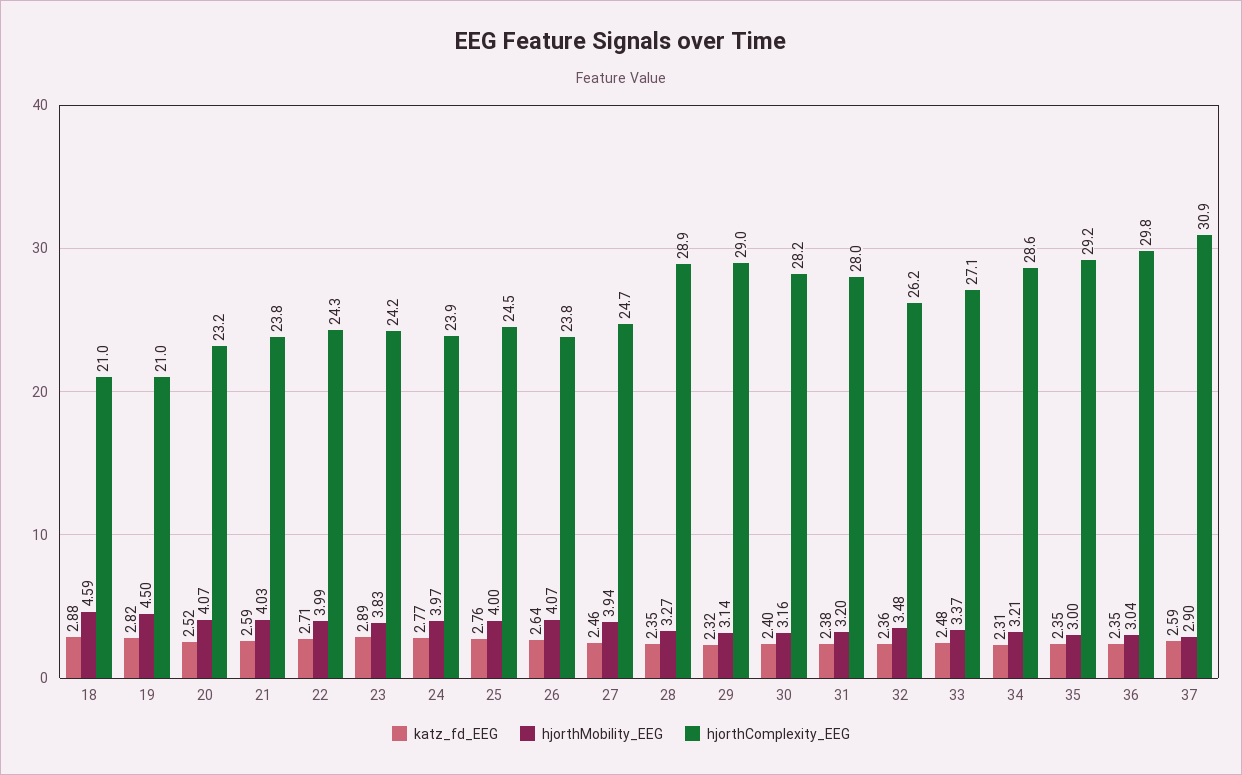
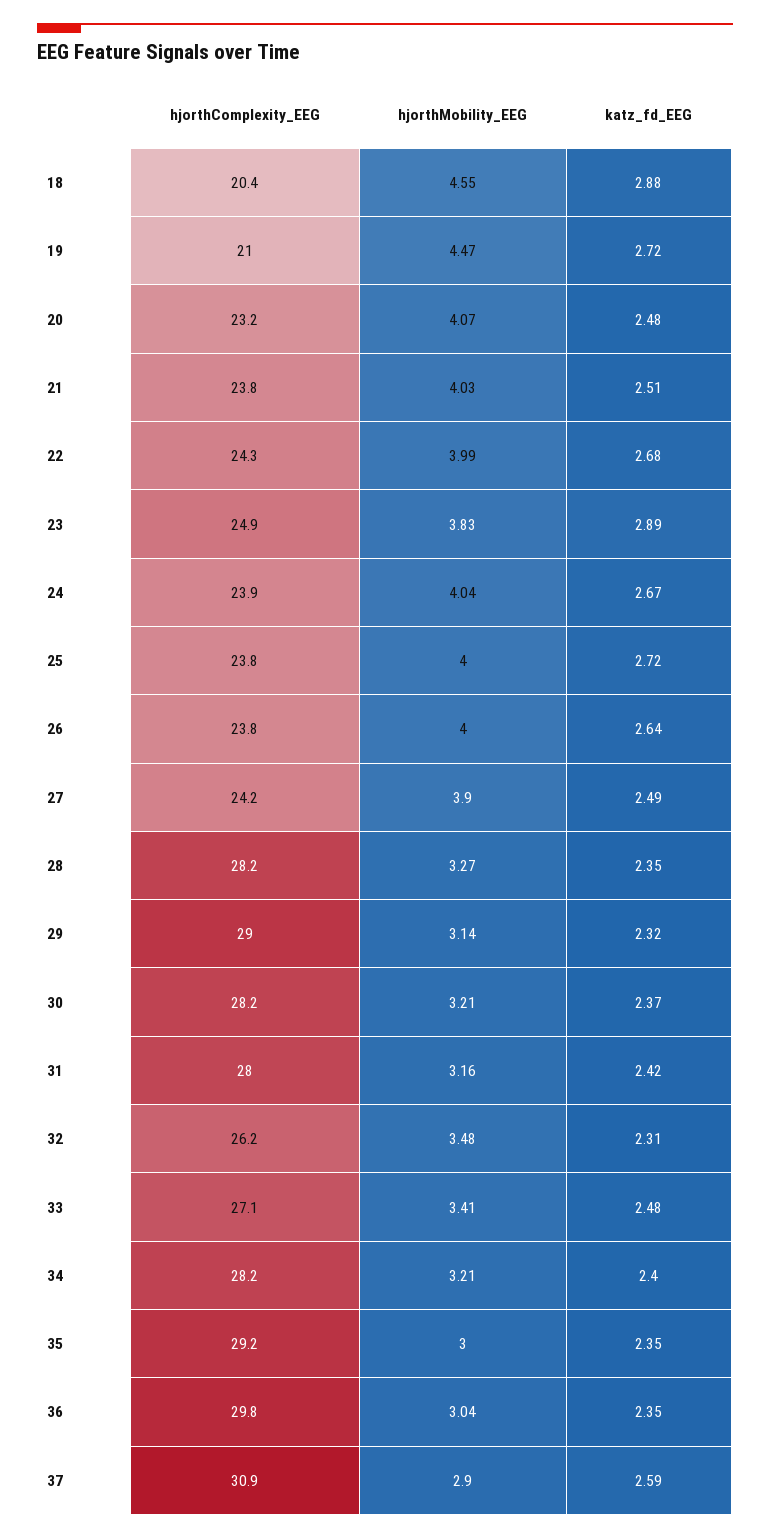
hjorthMobility_EEG, 18: 4.59 -> 4.55
hjorthComplexity_EEG, 18: 21 -> 20.4
katz_fd_EEG, 19: 2.82 -> 2.72
hjorthMobility_EEG, 19: 4.5 -> 4.47
katz_fd_EEG, 20: 2.52 -> 2.48
katz_fd_EEG, 21: 2.59 -> 2.51
katz_fd_EEG, 22: 2.71 -> 2.68
hjorthComplexity_EEG, 23: 24.2 -> 24.9
katz_fd_EEG, 24: 2.77 -> 2.67
hjorthMobility_EEG, 24: 3.97 -> 4.04
katz_fd_EEG, 25: 2.76 -> 2.72
hjorthComplexity_EEG, 25: 24.5 -> 23.8
hjorthMobility_EEG, 26: 4.07 -> 4
katz_fd_EEG, 27: 2.46 -> 2.49
hjorthMobility_EEG, 27: 3.94 -> 3.9
hjorthComplexity_EEG, 27: 24.7 -> 24.2
hjorthComplexity_EEG, 28: 28.9 -> 28.2
katz_fd_EEG, 30: 2.4 -> 2.37
hjorthMobility_EEG, 30: 3.16 -> 3.21
katz_fd_EEG, 31: 2.38 -> 2.42
hjorthMobility_EEG, 31: 3.2 -> 3.16
katz_fd_EEG, 32: 2.36 -> 2.31
hjorthMobility_EEG, 33: 3.37 -> 3.41
katz_fd_EEG, 34: 2.31 -> 2.4
hjorthComplexity_EEG, 34: 28.6 -> 28.2

